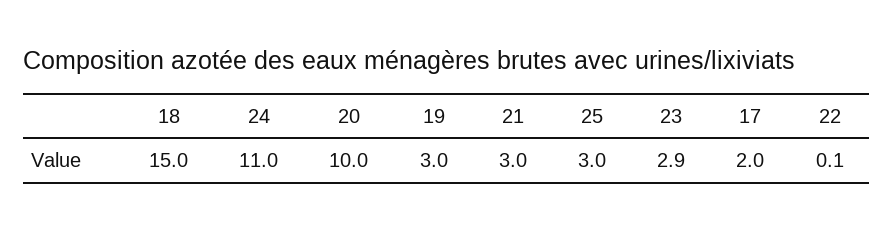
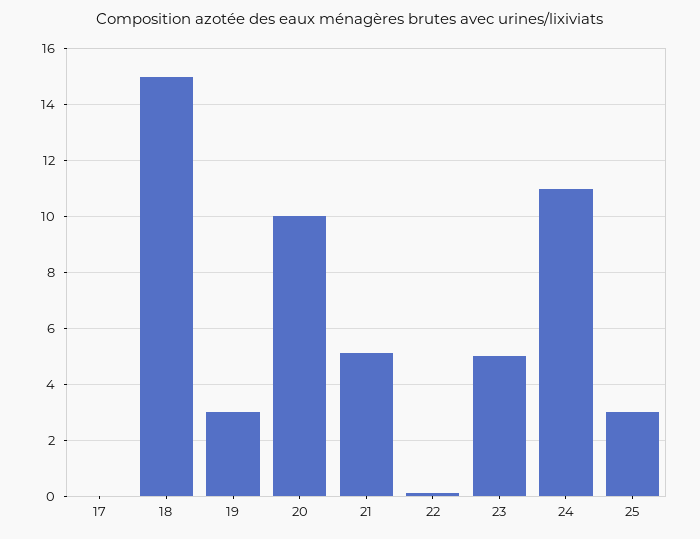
21: 3 -> 5
23: 2.9 -> 5
17: 2 -> 0

